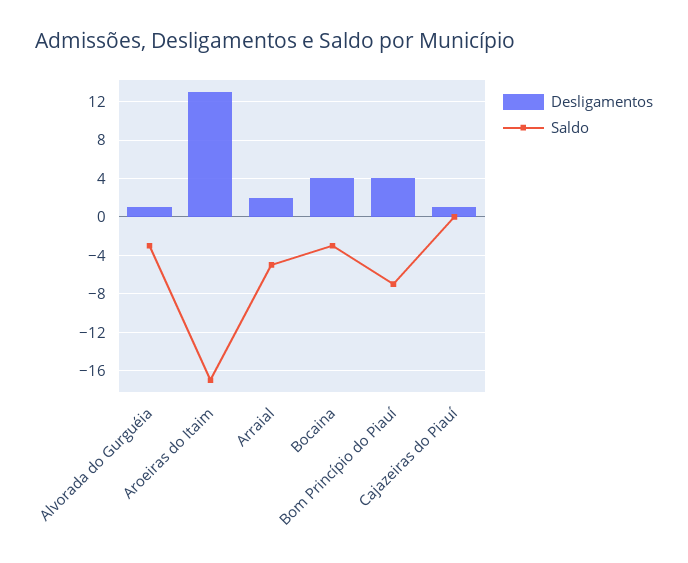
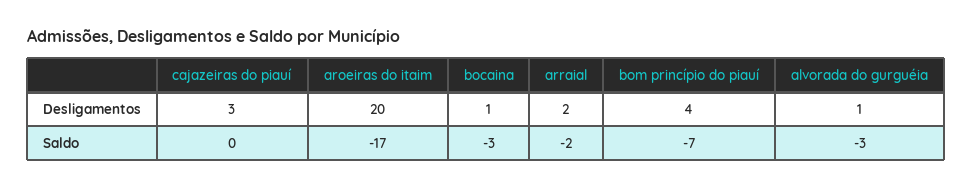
Desligamentos, Aroeiras do Itaim: 13 -> 20
Saldo, Arraial: -5 -> -2
Desligamentos, Bocaina: 4 -> 1
Desligamentos, Cajazeiras do Piauí: 1 -> 3

